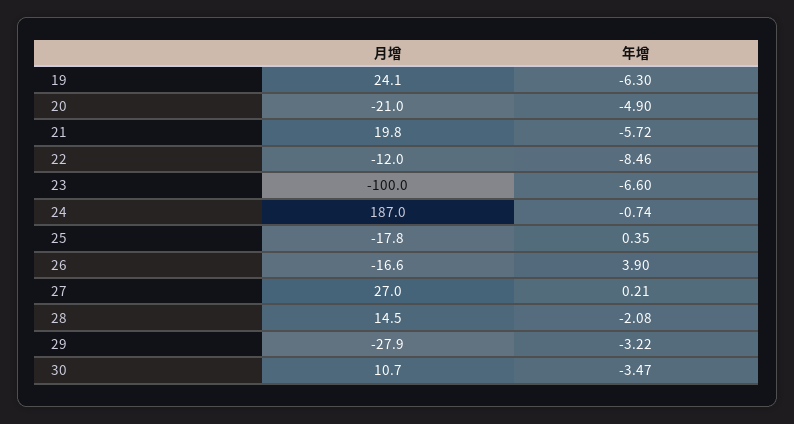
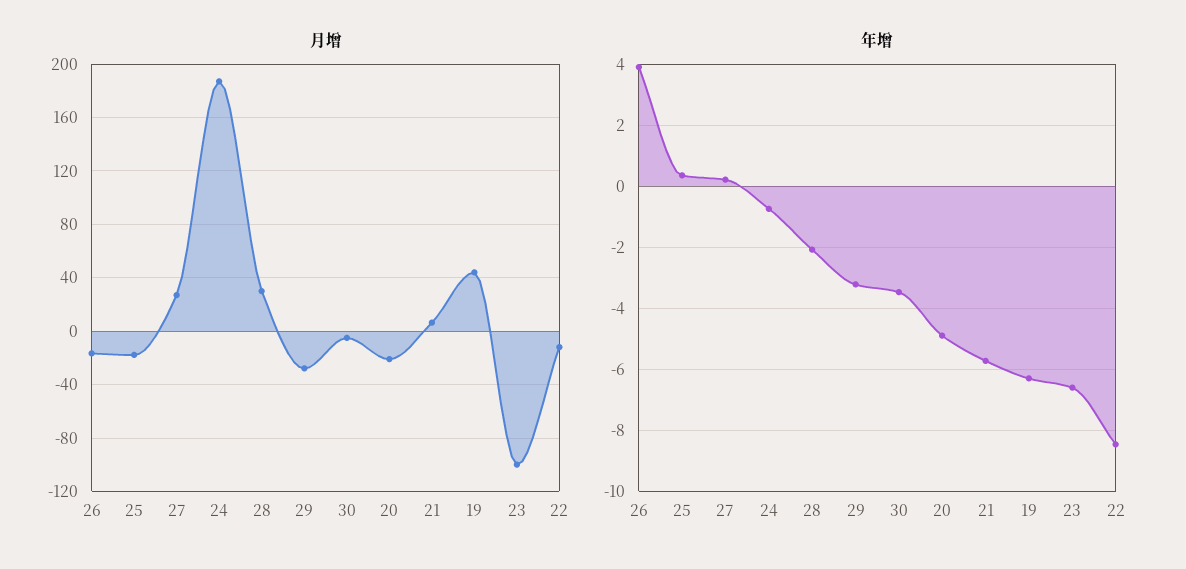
月增, 19: 24.1 -> 45
月增, 21: 19.8 -> 5
月增, 28: 14.5 -> 30
月增, 30: 10.7 -> -5

